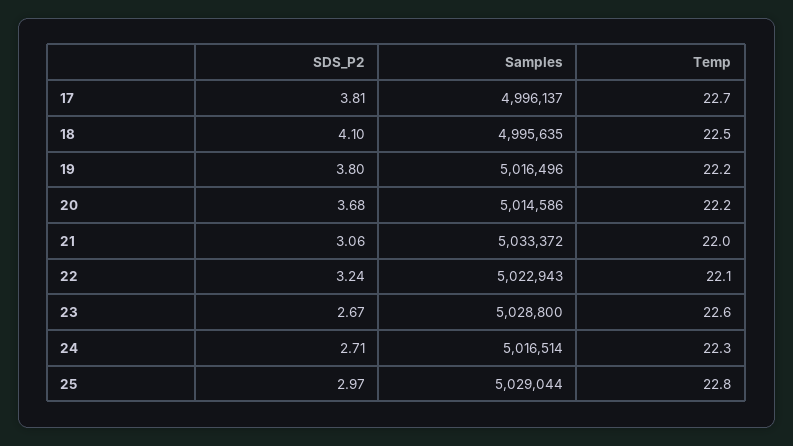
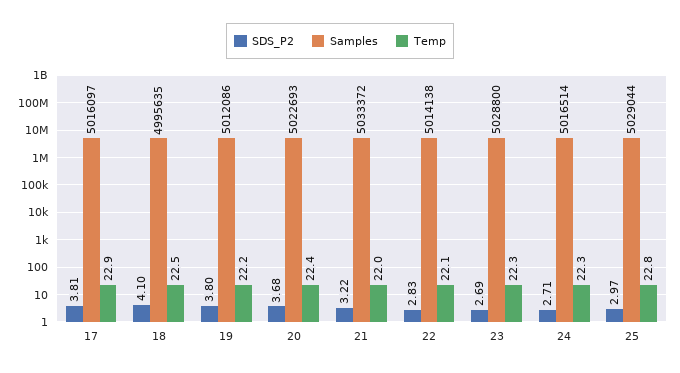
Samples, 17: 4996137 -> 5016097
Temp, 17: 22.7 -> 22.9
Samples, 19: 5016496 -> 5012086
Samples, 20: 5014586 -> 5022693
Temp, 20: 22.2 -> 22.4
SDS_P2, 21: 3.06 -> 3.22
SDS_P2, 22: 3.24 -> 2.83
Samples, 22: 5022943 -> 5014138
SDS_P2, 23: 2.67 -> 2.69
Temp, 23: 22.6 -> 22.3

